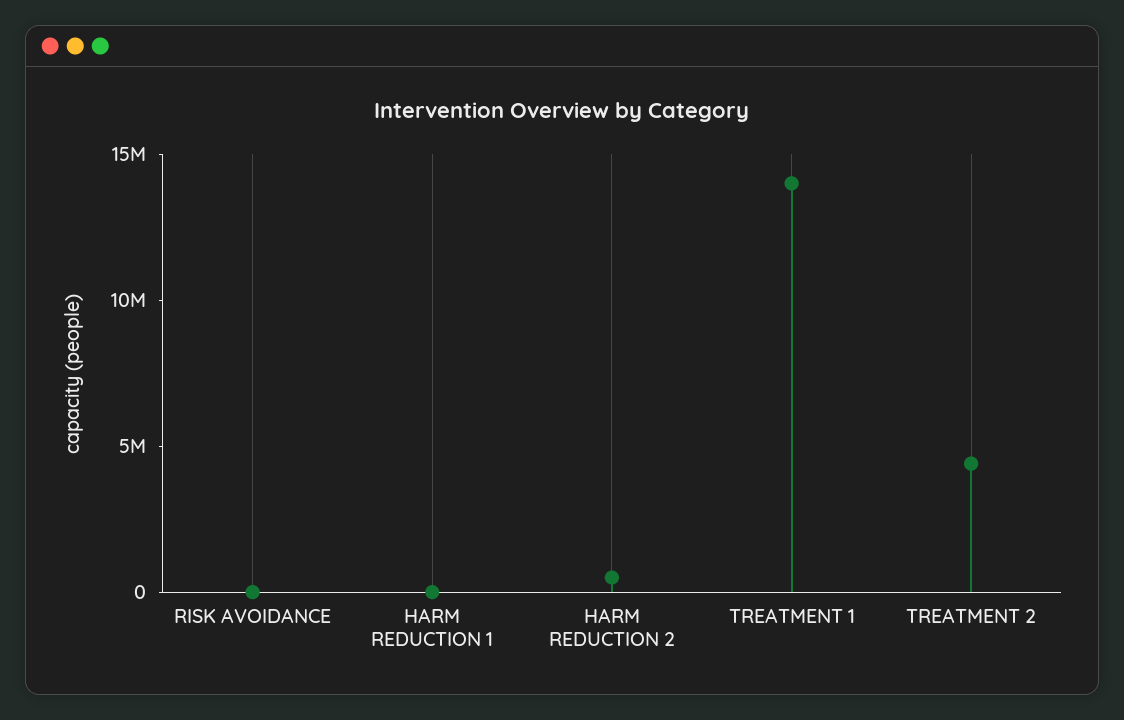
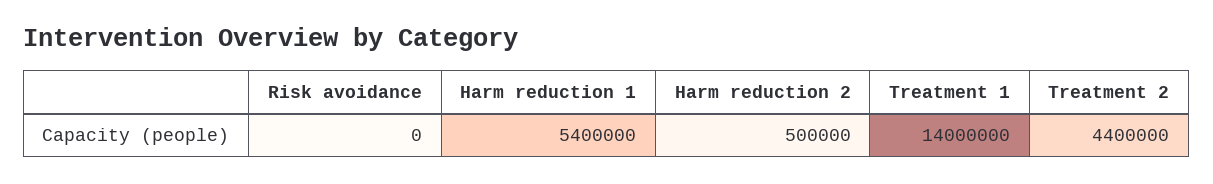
HARM REDUCTION 1: 0 -> 5400000

